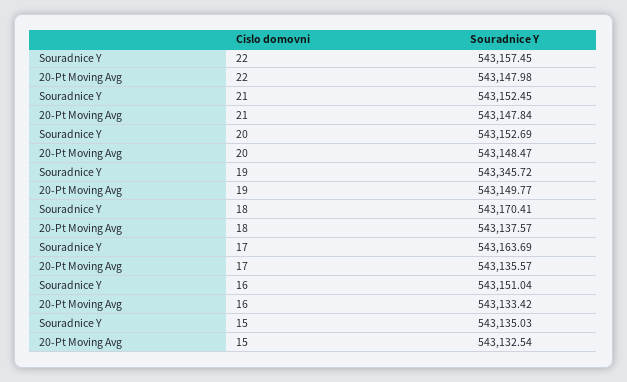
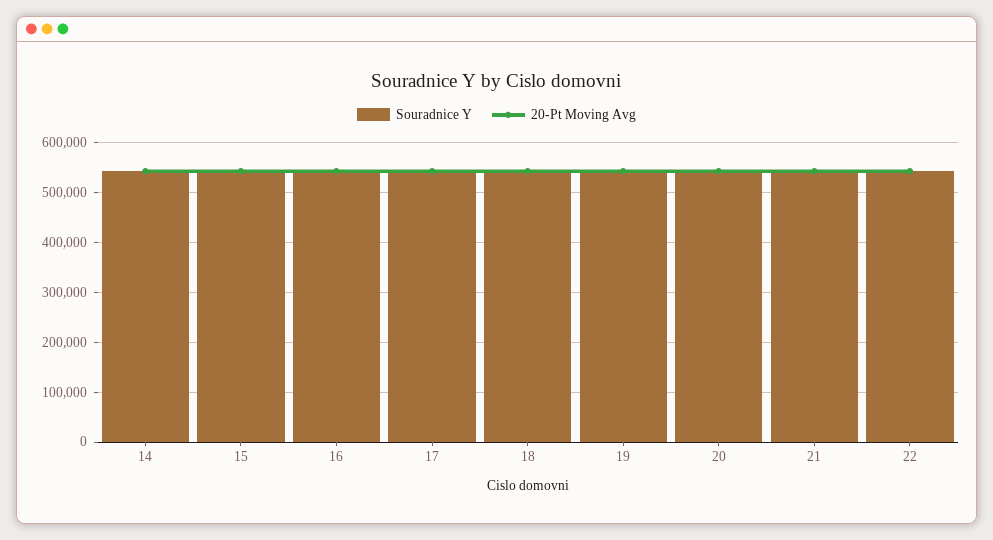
Souradnice Y, 14: none -> 540000
20-Pt Moving Avg, 14: none -> 540000

